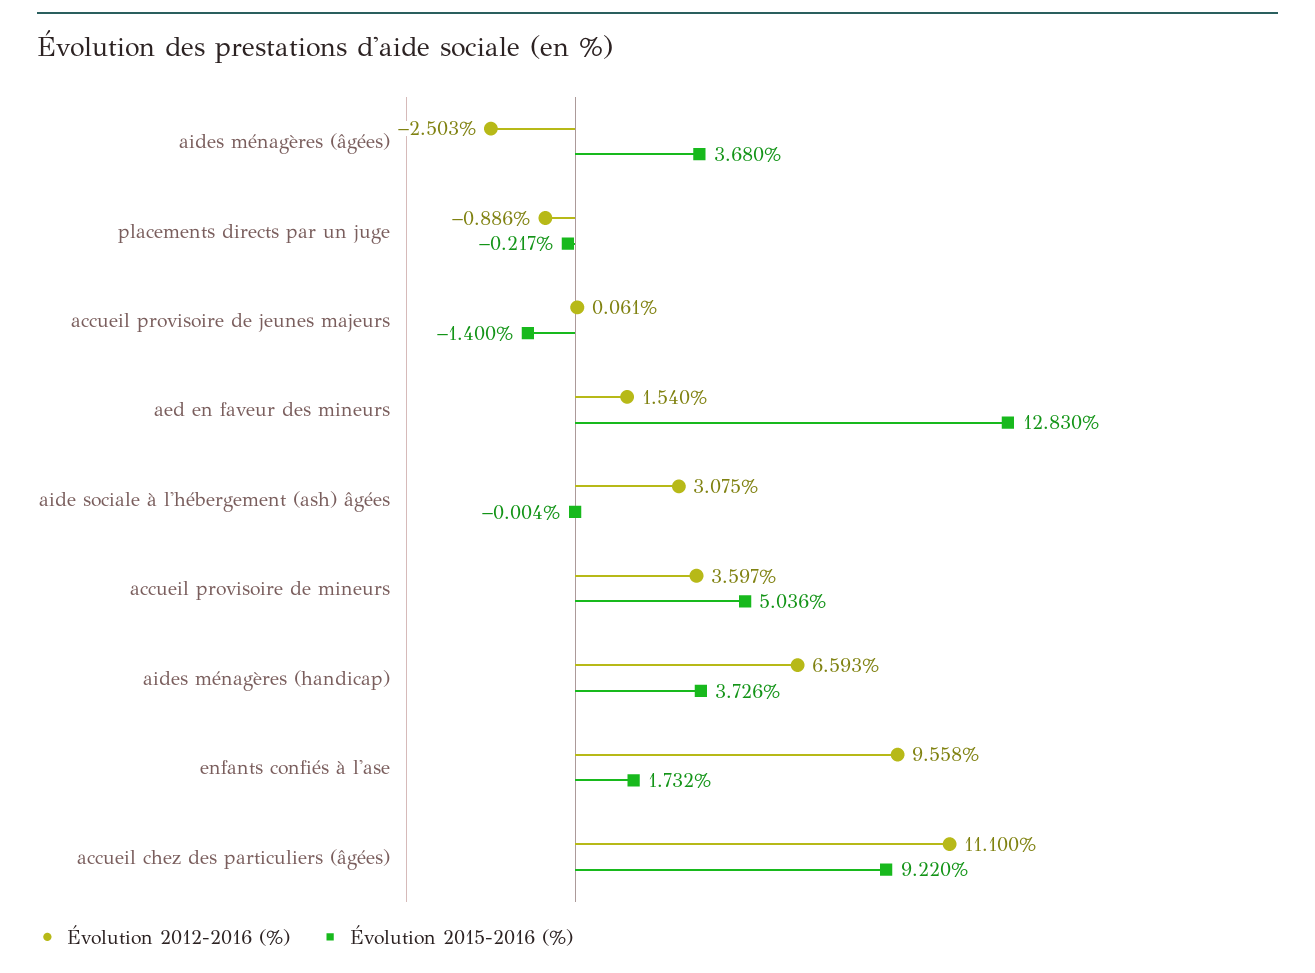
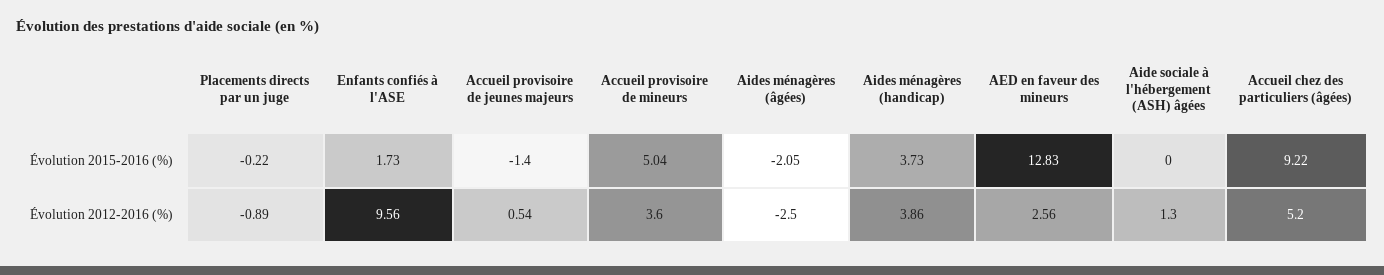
Évolution 2015-2016 (%), aides ménagères (âgées): 3.68 -> -2.05
Évolution 2012-2016 (%), accueil provisoire de jeunes majeurs: 0.061 -> 0.54
Évolution 2012-2016 (%), aed en faveur des mineurs: 1.54 -> 2.56
Évolution 2012-2016 (%), aide sociale à l'hébergement (ash) âgées: 3.075 -> 1.3
Évolution 2012-2016 (%), aides ménagères (handicap): 6.593 -> 3.86
Évolution 2012-2016 (%), accueil chez des particuliers (âgées): 11.1 -> 5.2

